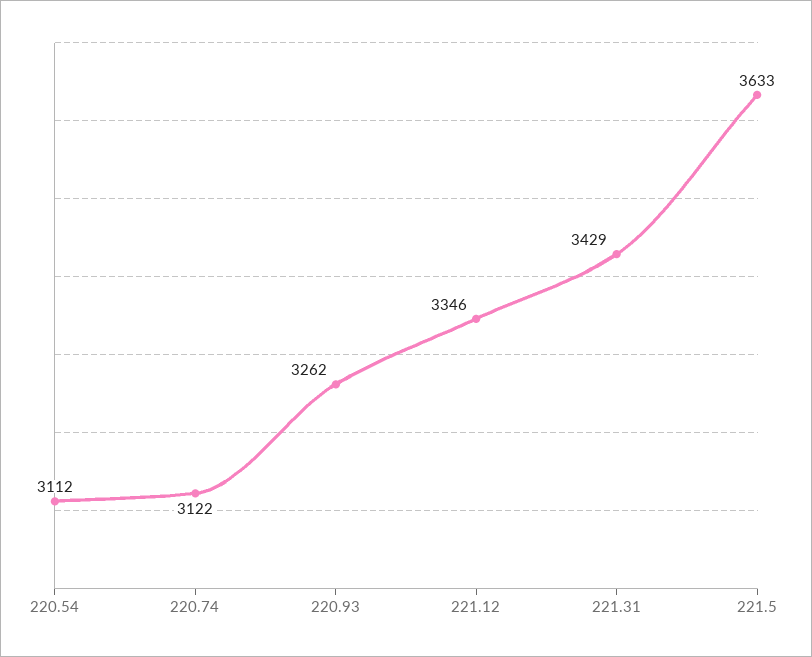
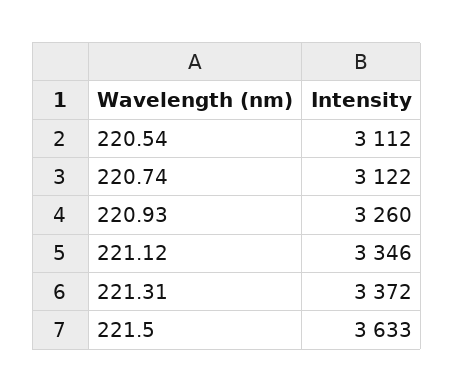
220.93: 3262 -> 3260
221.31: 3429 -> 3372

